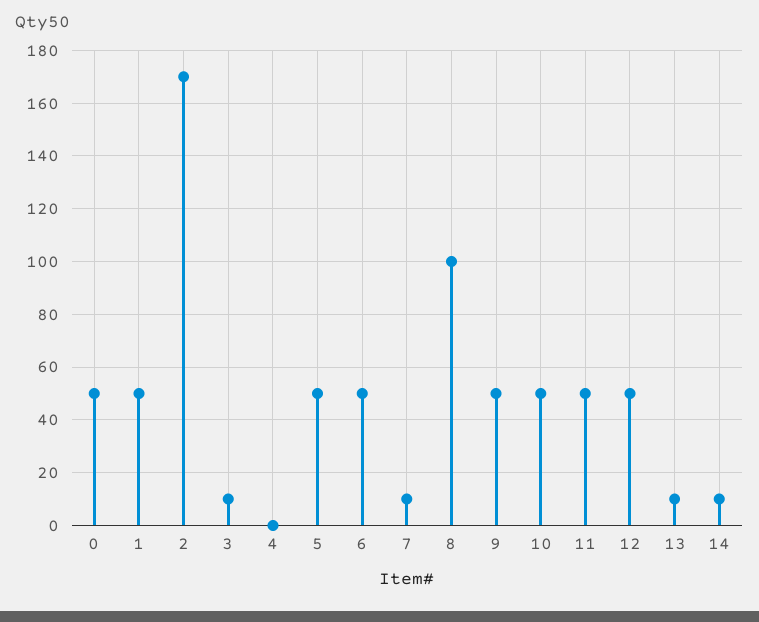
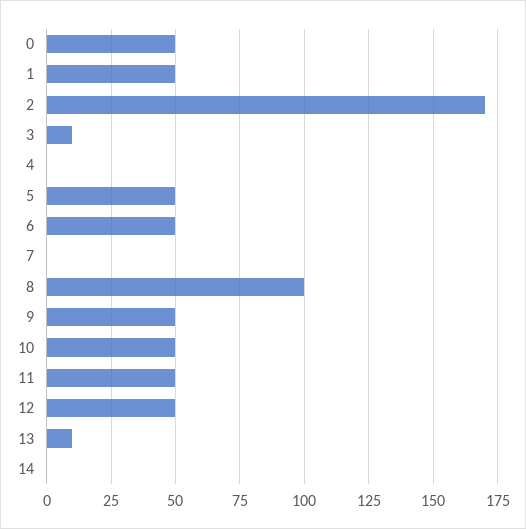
7: 10 -> 0
14: 10 -> 0

